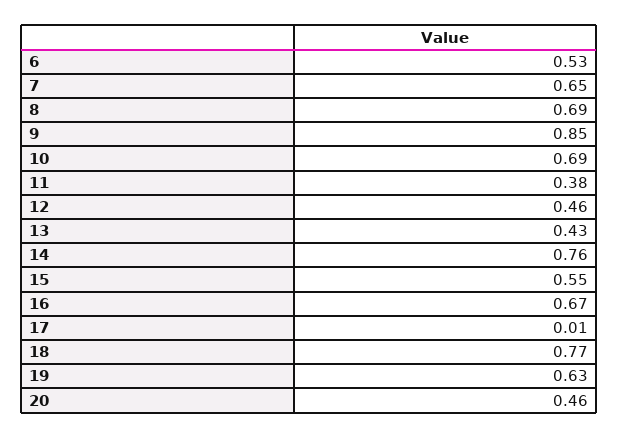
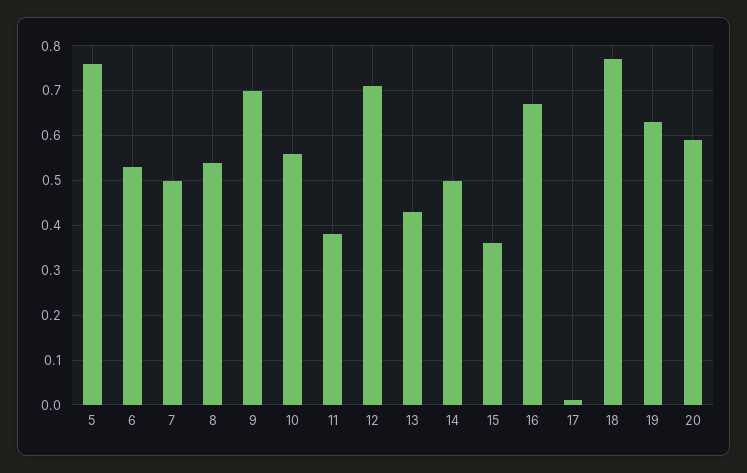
7: 0.65 -> 0.5
8: 0.69 -> 0.55
9: 0.85 -> 0.7
10: 0.69 -> 0.55
12: 0.46 -> 0.7
14: 0.76 -> 0.5
15: 0.55 -> 0.35
20: 0.46 -> 0.6
5: none -> 0.75

